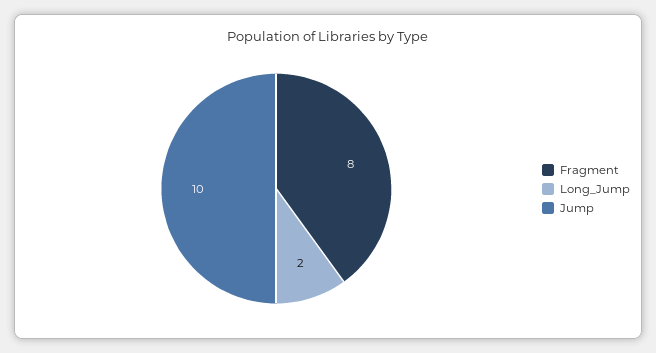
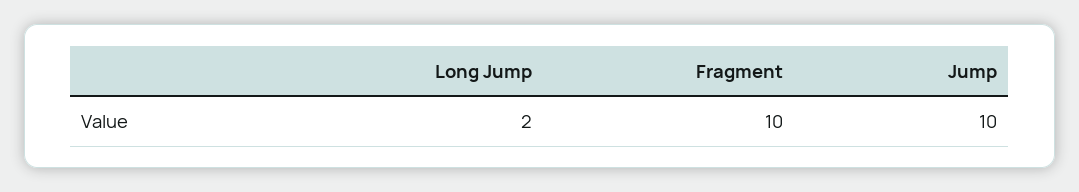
Fragment: 8 -> 10

